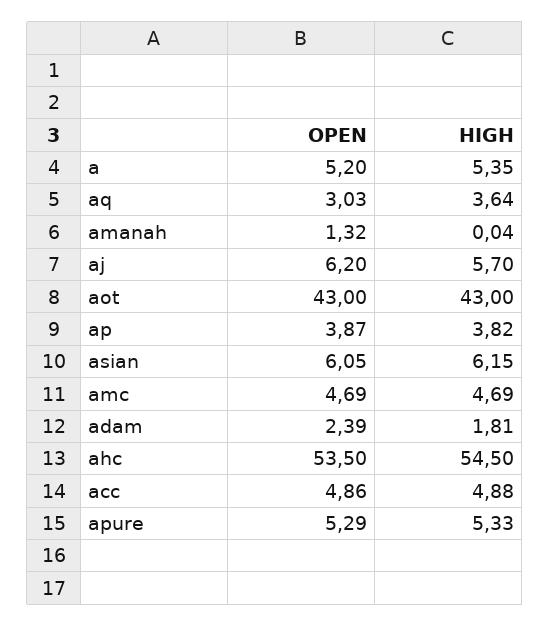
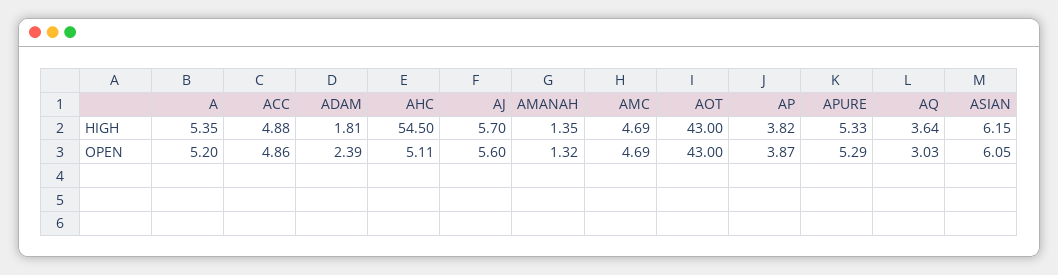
HIGH, amanah: 0.04 -> 1.35
OPEN, aj: 6.2 -> 5.6
OPEN, ahc: 53.5 -> 5.11

